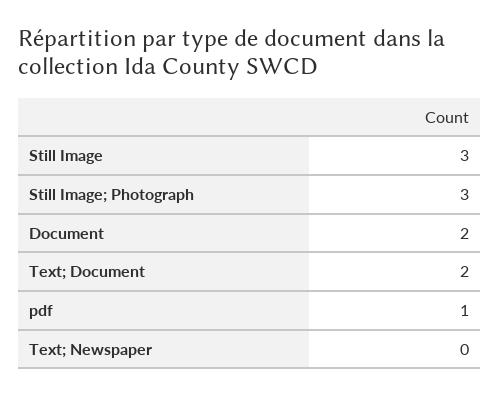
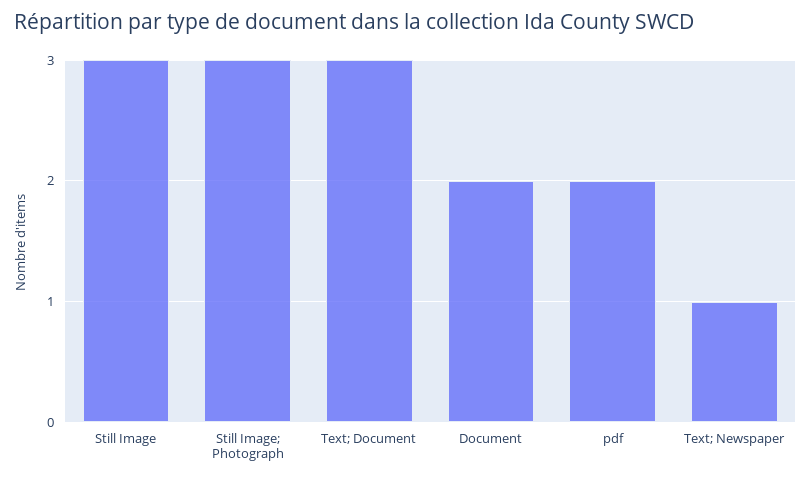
Text; Document: 2 -> 3
pdf: 1 -> 2
Text; Newspaper: 0 -> 1

